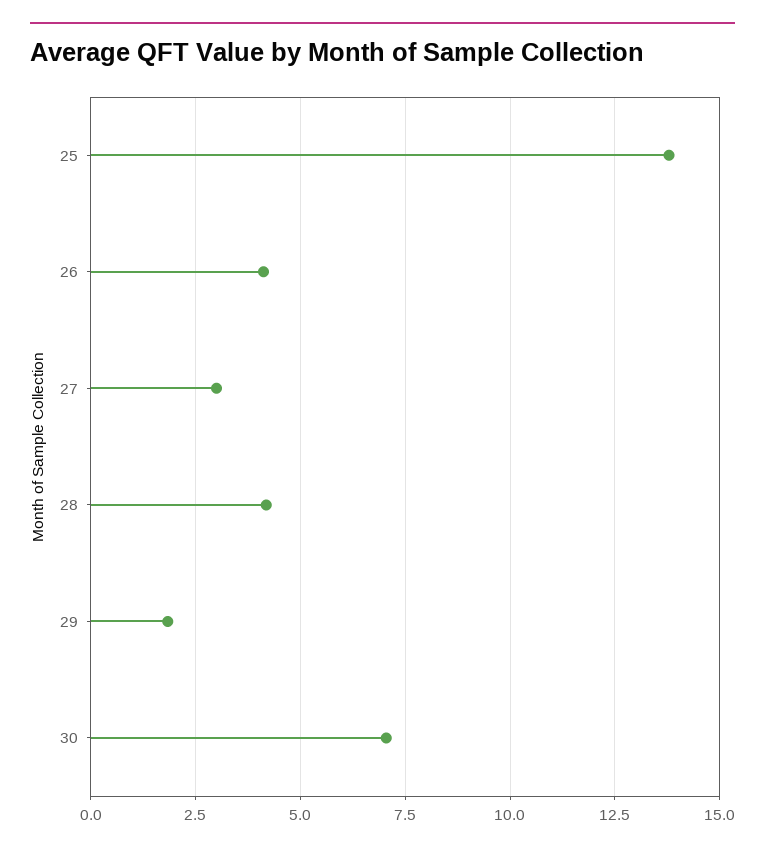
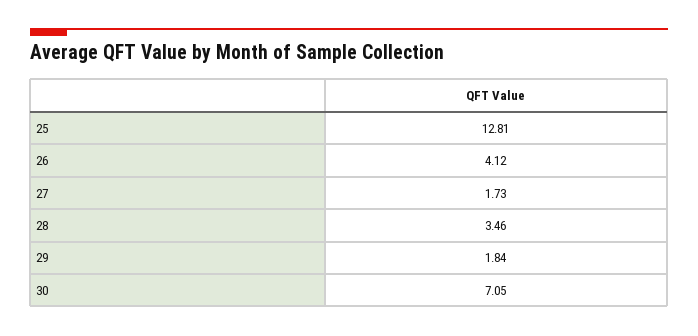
25: 13.75 -> 12.81
27: 3 -> 1.73
28: 4.25 -> 3.46

